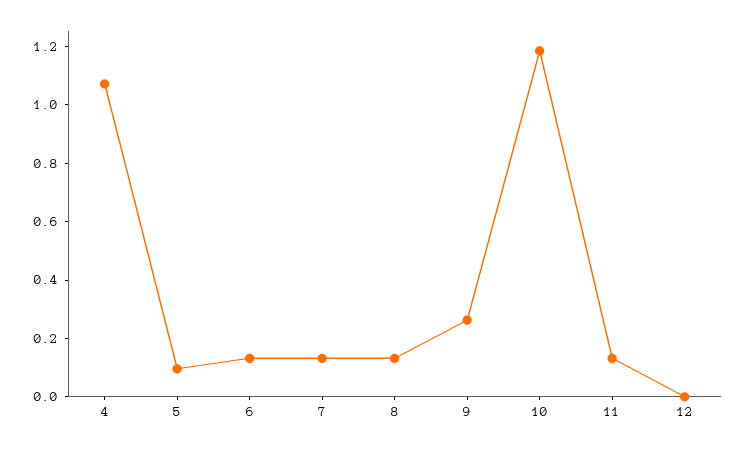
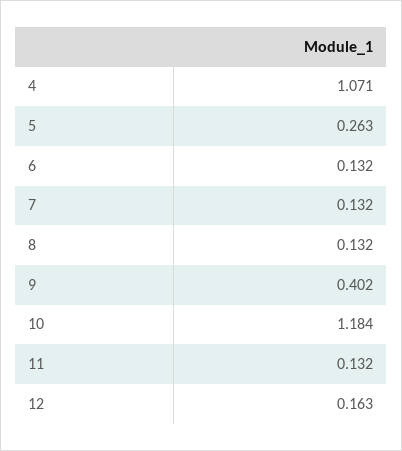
5: 0.1 -> 0.263
9: 0.25 -> 0.402
12: 0 -> 0.163

